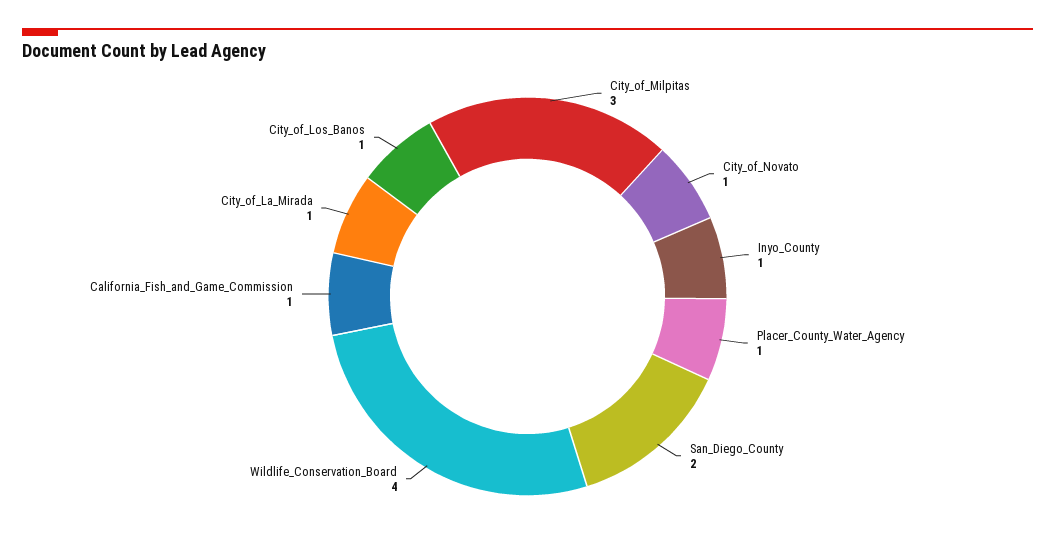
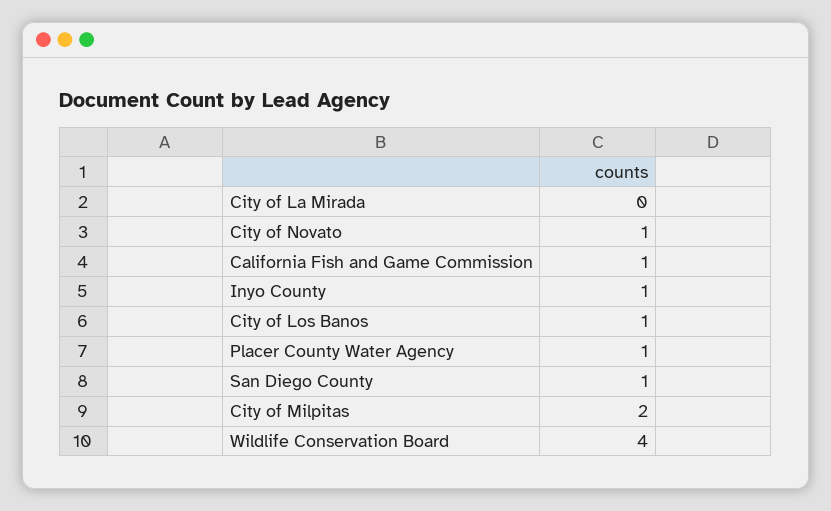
City_of_Milpitas: 3 -> 2
San_Diego_County: 2 -> 1
City_of_La_Mirada: 1 -> 0

